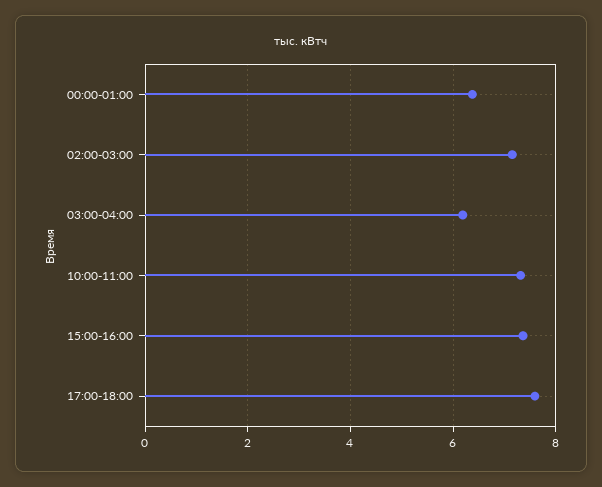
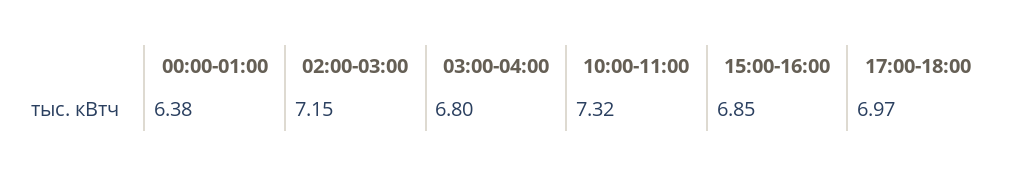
03:00-04:00: 6.2 -> 6.8
15:00-16:00: 7.4 -> 6.85
17:00-18:00: 7.6 -> 6.97

